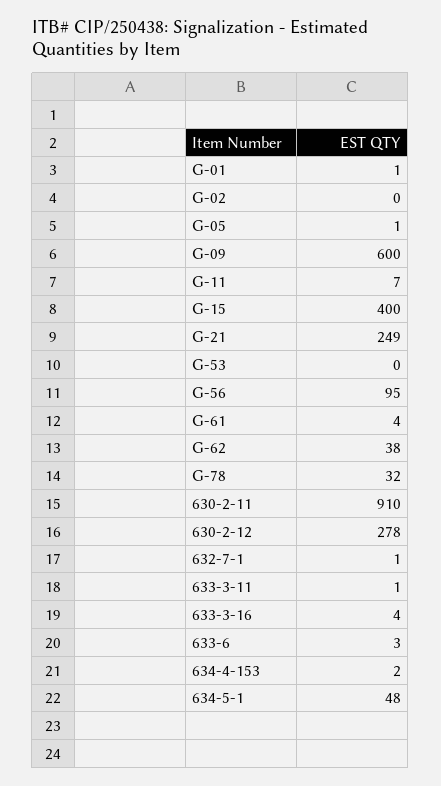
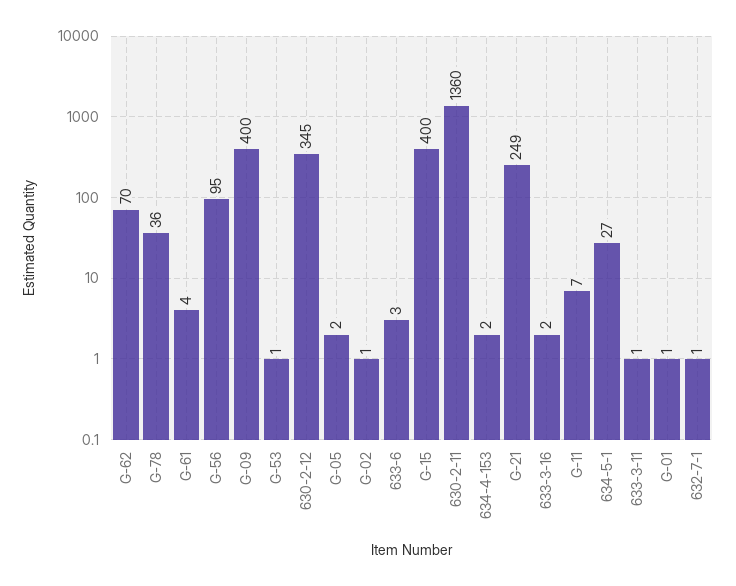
G-02: 0 -> 1
G-05: 1 -> 2
G-09: 600 -> 400
G-53: 0 -> 1
G-62: 38 -> 70
G-78: 32 -> 36
630-2-11: 910 -> 1360
630-2-12: 278 -> 345
633-3-16: 4 -> 2
634-5-1: 48 -> 27

